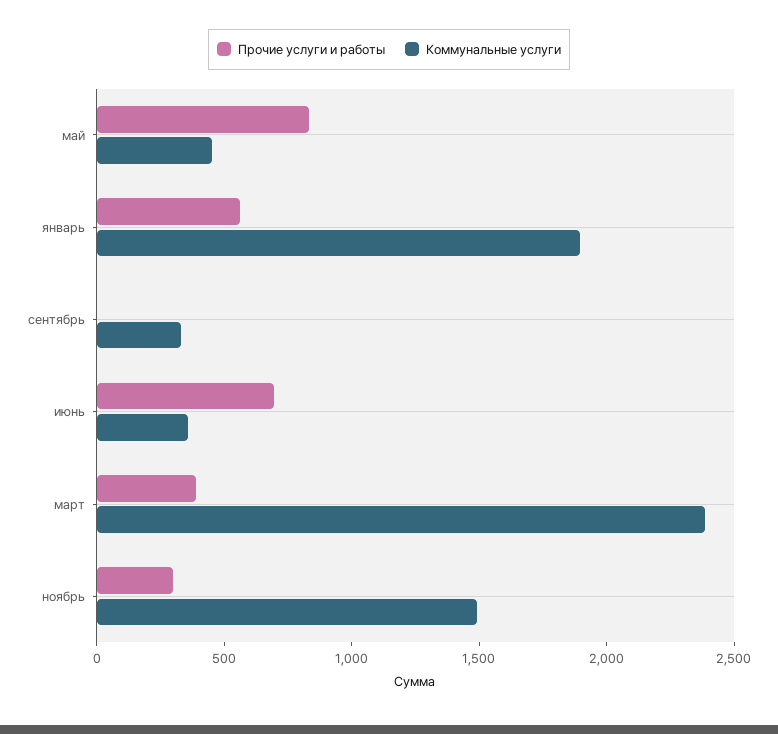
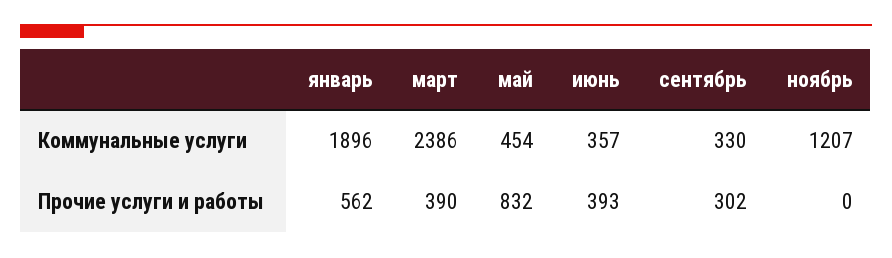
Прочие услуги и работы, сентябрь: 0 -> 302
Прочие услуги и работы, июнь: 700 -> 393
Прочие услуги и работы, ноябрь: 300 -> 0
Коммунальные услуги, ноябрь: 1500 -> 1207

